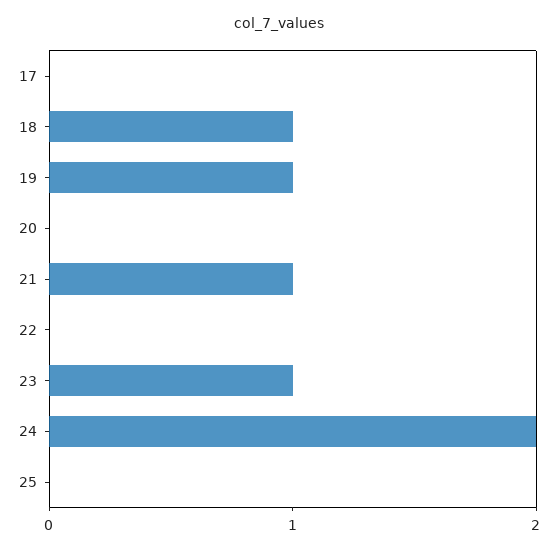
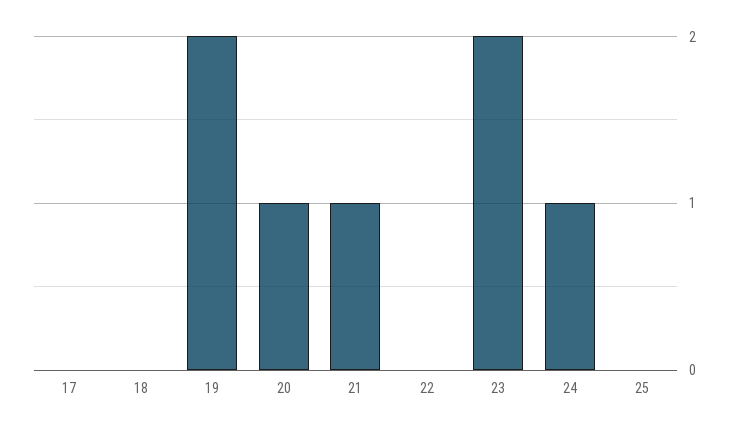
18: 1 -> 0
19: 1 -> 2
20: 0 -> 1
23: 1 -> 2
24: 2 -> 1

